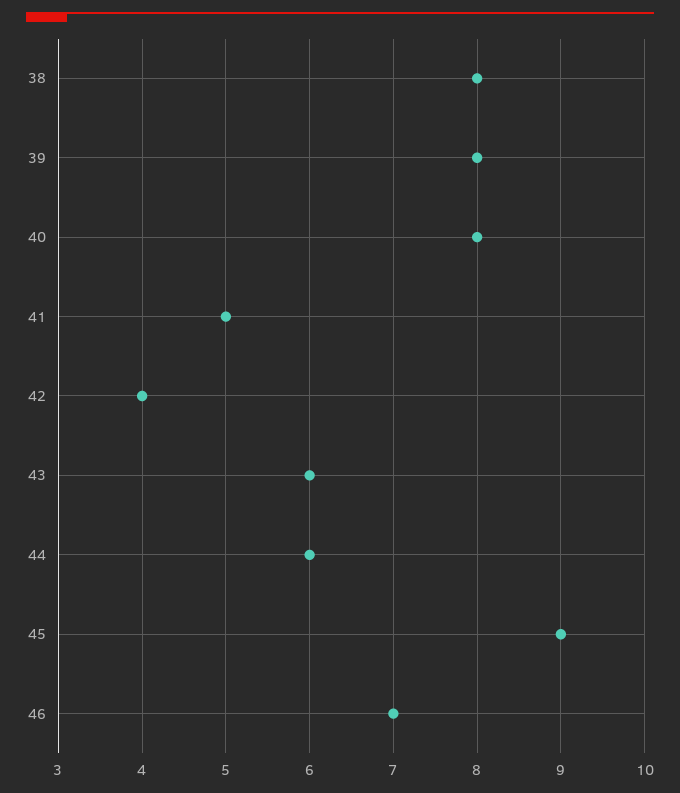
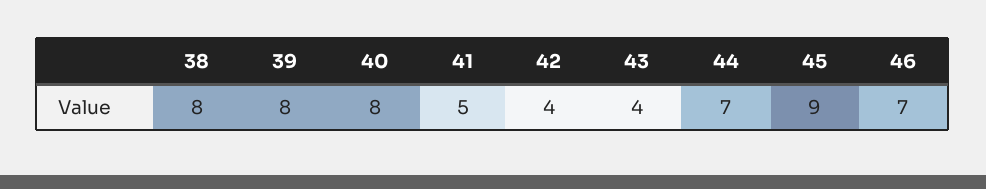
43: 6 -> 4
44: 6 -> 7

